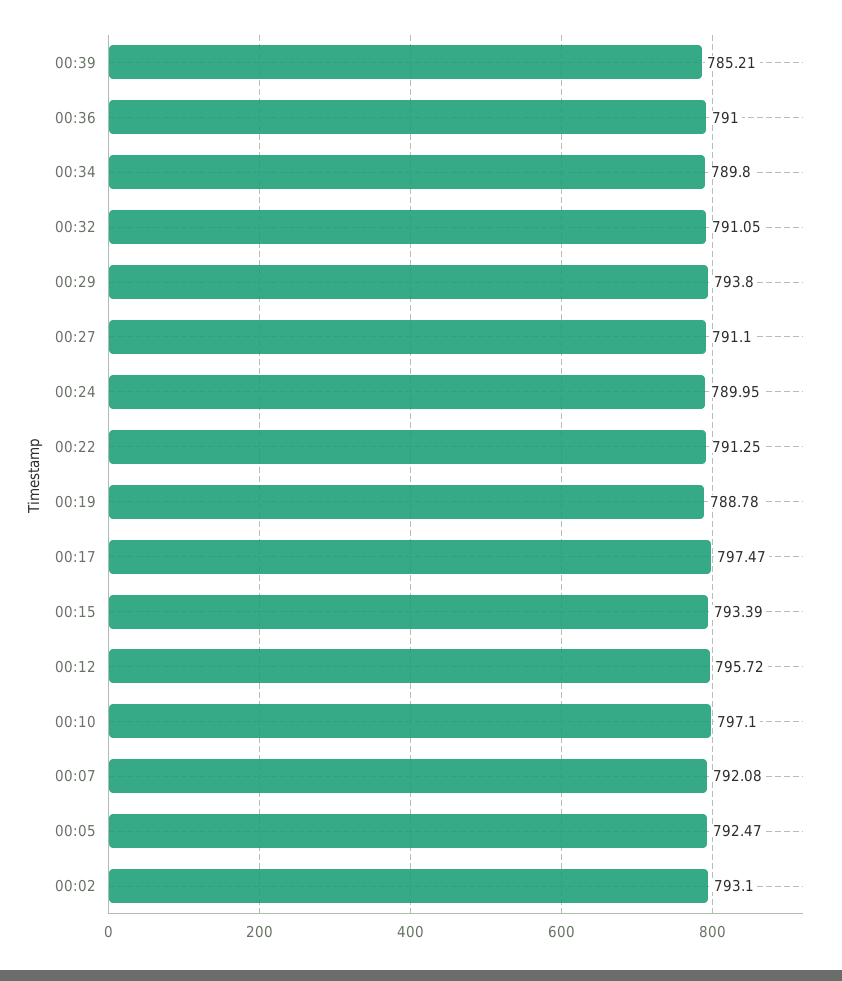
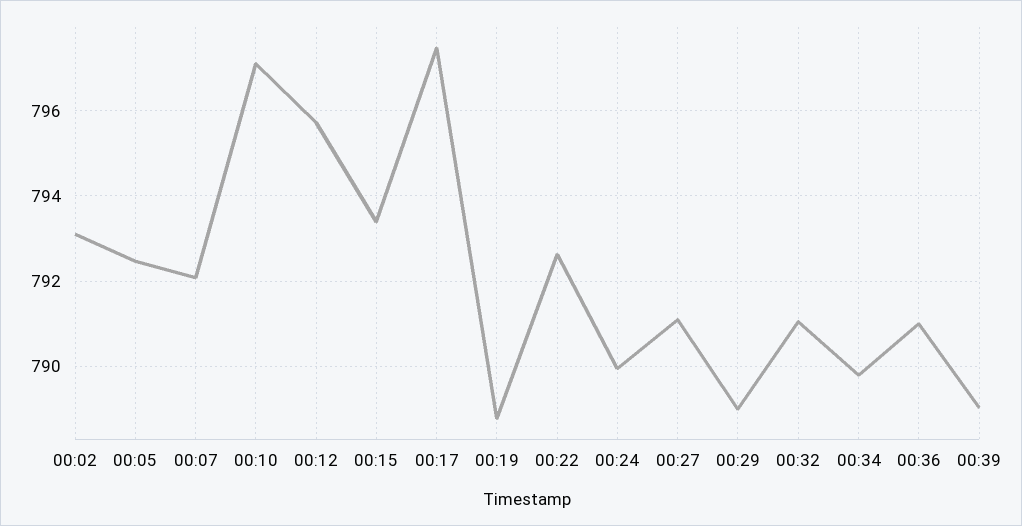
00:39: 785.21 -> 789
00:29: 793.8 -> 789
00:22: 791.25 -> 792.6

